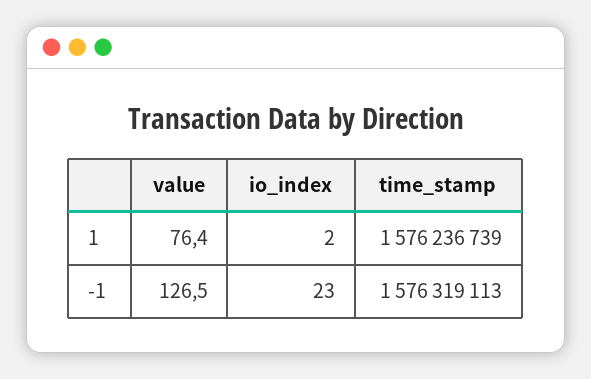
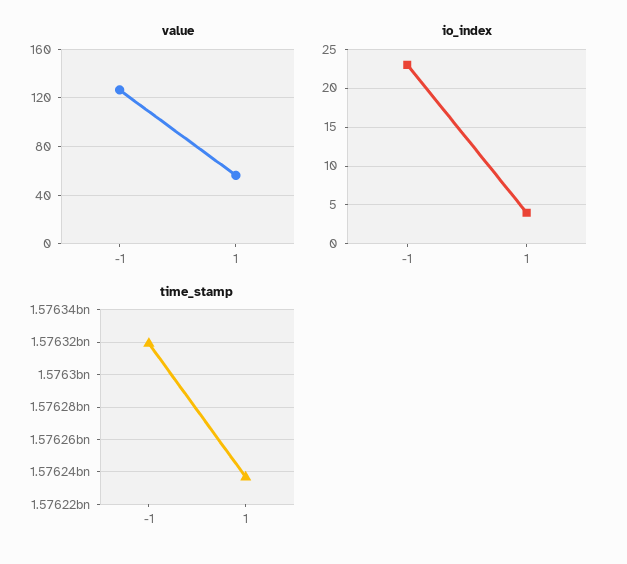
value, 1: 76.4 -> 55
io_index, 1: 2 -> 4

